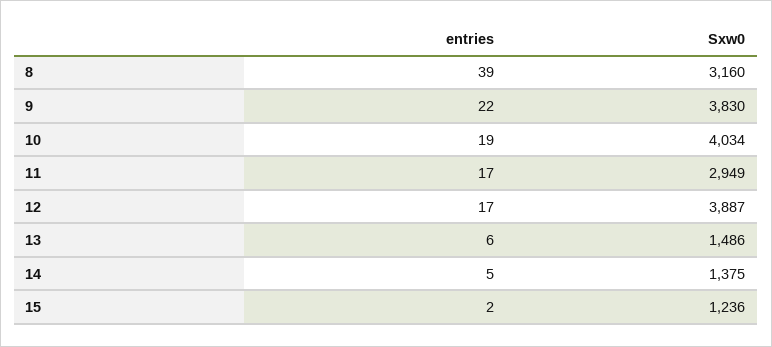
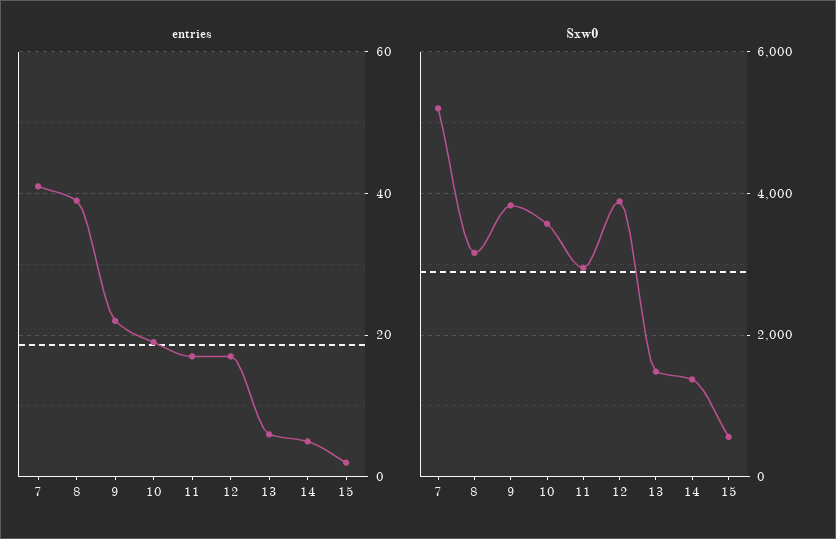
Sxw0, 10: 4034 -> 3600
Sxw0, 15: 1236 -> 600
entries, 7: none -> 40
Sxw0, 7: none -> 5200

